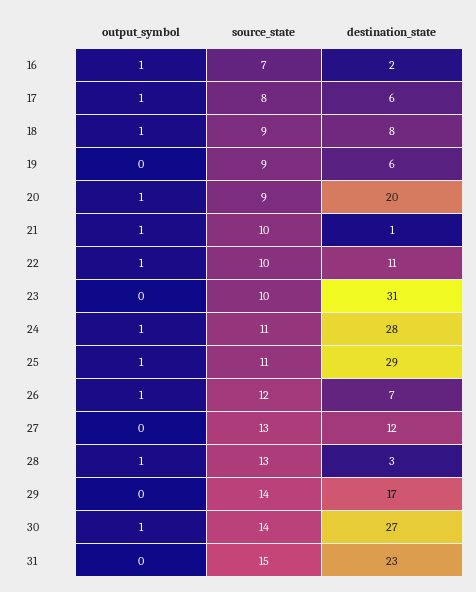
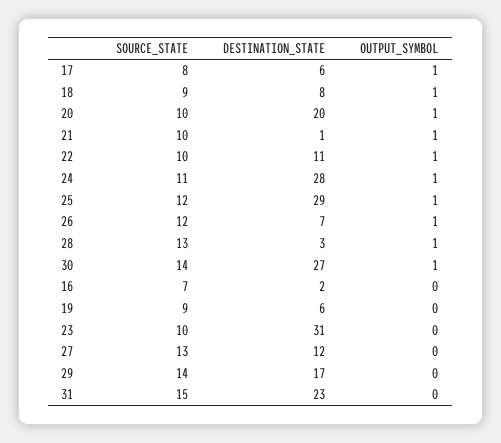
output_symbol, 16: 1 -> 0
source_state, 20: 9 -> 10
source_state, 25: 11 -> 12

